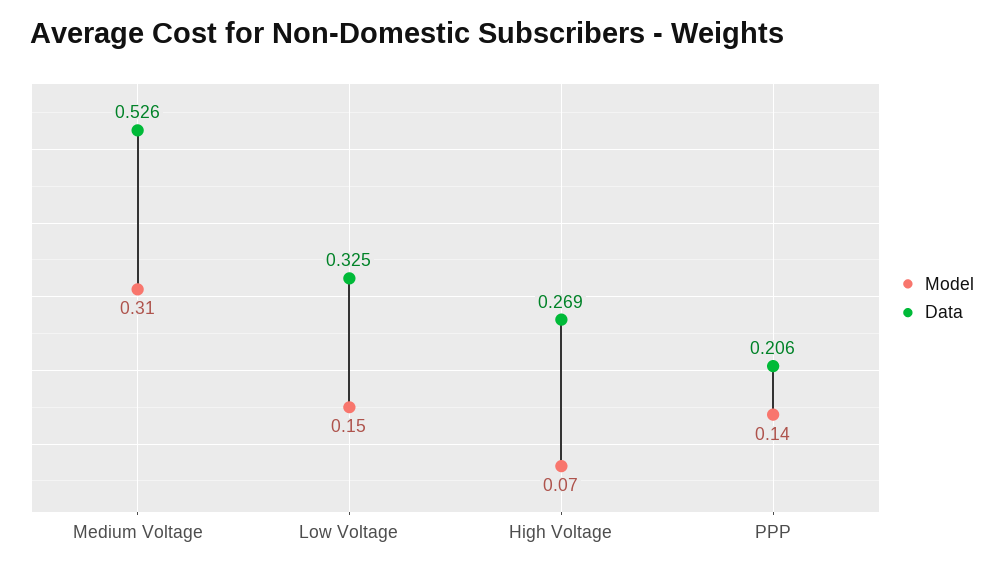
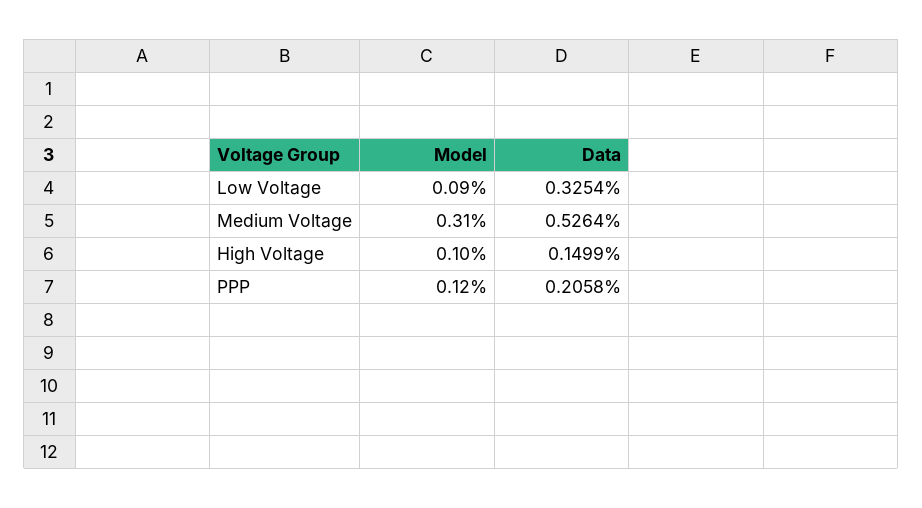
Model, Low Voltage: 0.15 -> 0.09
Model, High Voltage: 0.07 -> 0.1
Data, High Voltage: 0.269 -> 0.1499
Model, PPP: 0.14 -> 0.12

